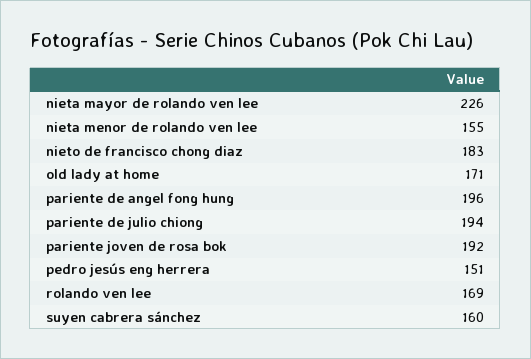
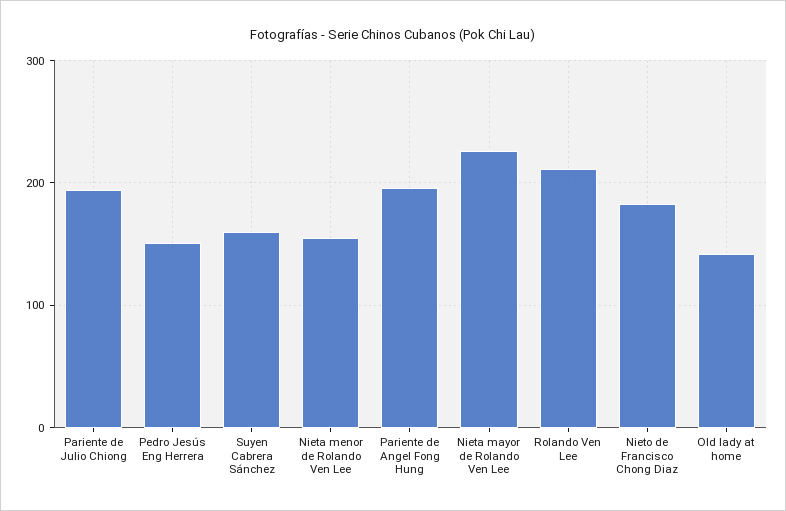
old lady at home: 171 -> 140
pariente joven de rosa bok: 192 -> none
rolando ven lee: 169 -> 210

